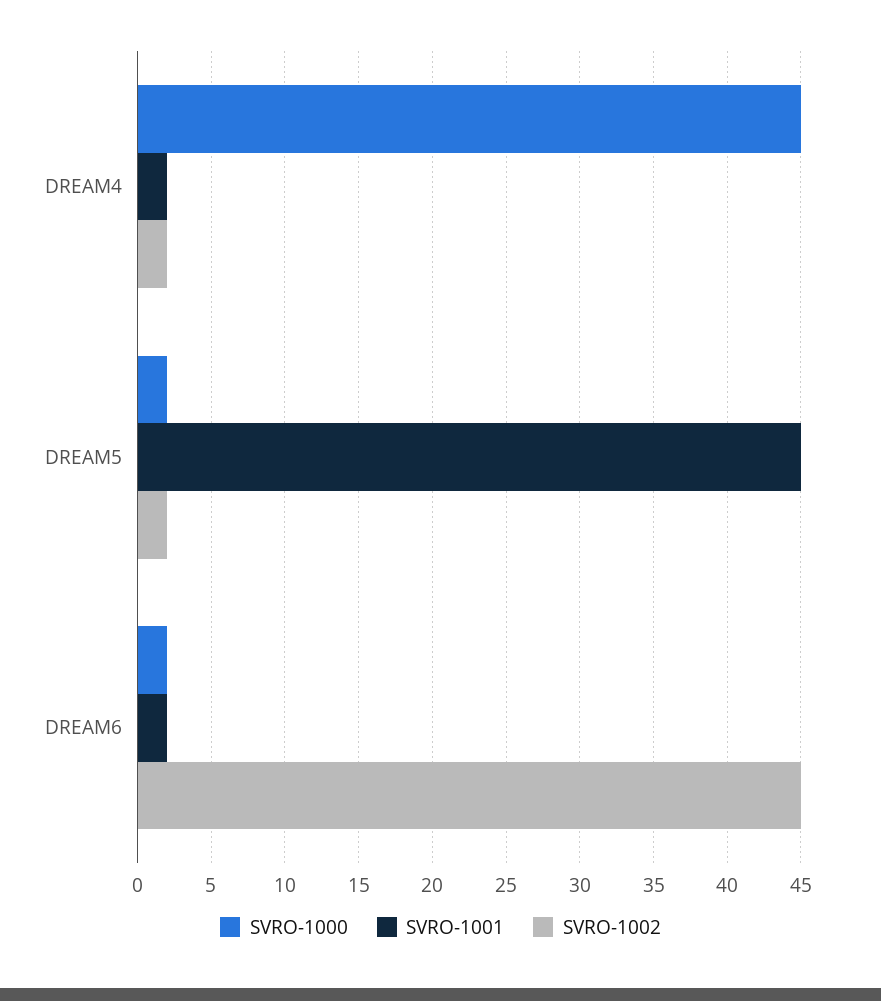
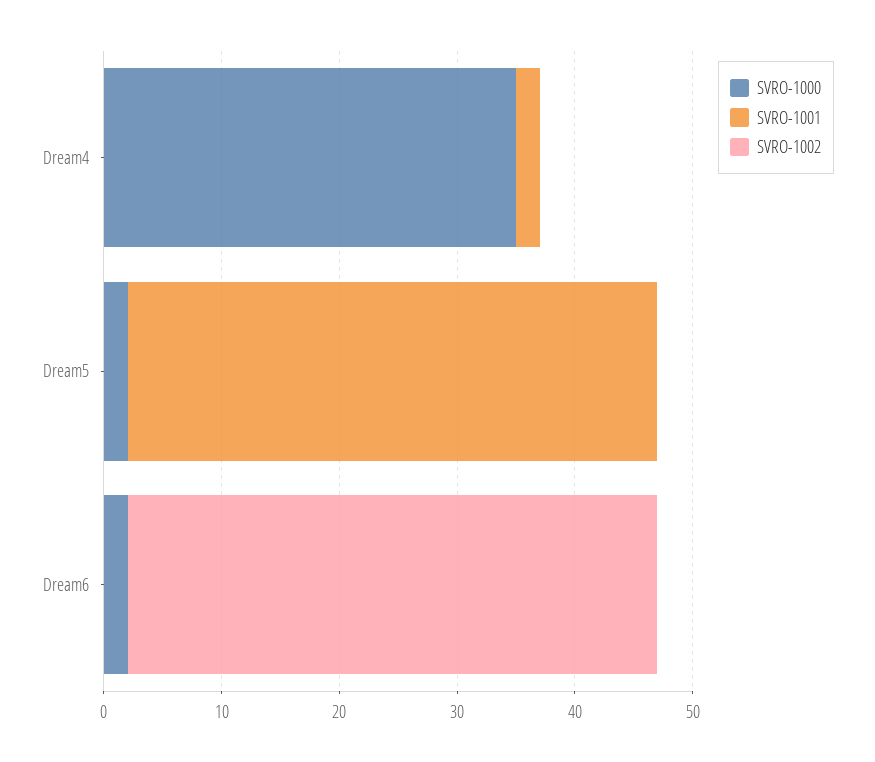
SVRO-1000, DREAM4: 45 -> 35
SVRO-1002, DREAM4: 2 -> 0
SVRO-1002, DREAM5: 2 -> 0
SVRO-1001, DREAM6: 2 -> 0

